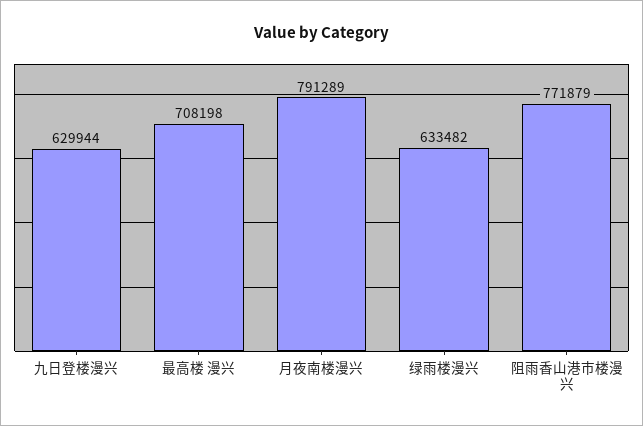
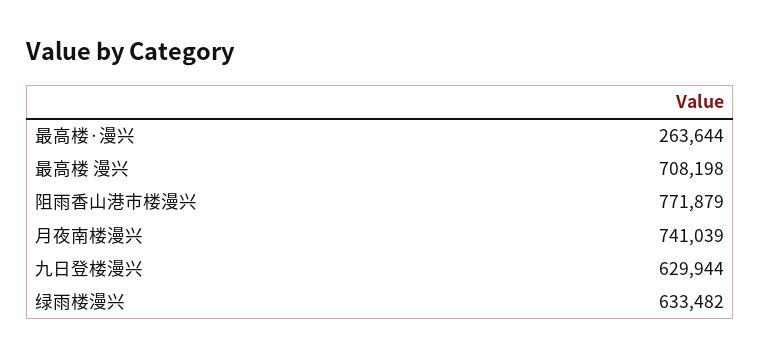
月夜南楼漫兴: 791289 -> 741039
最高楼·漫兴: none -> 263644

